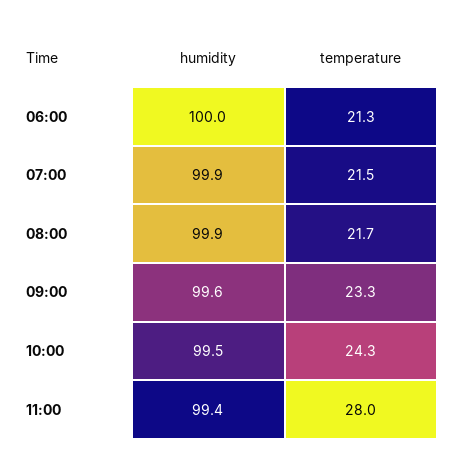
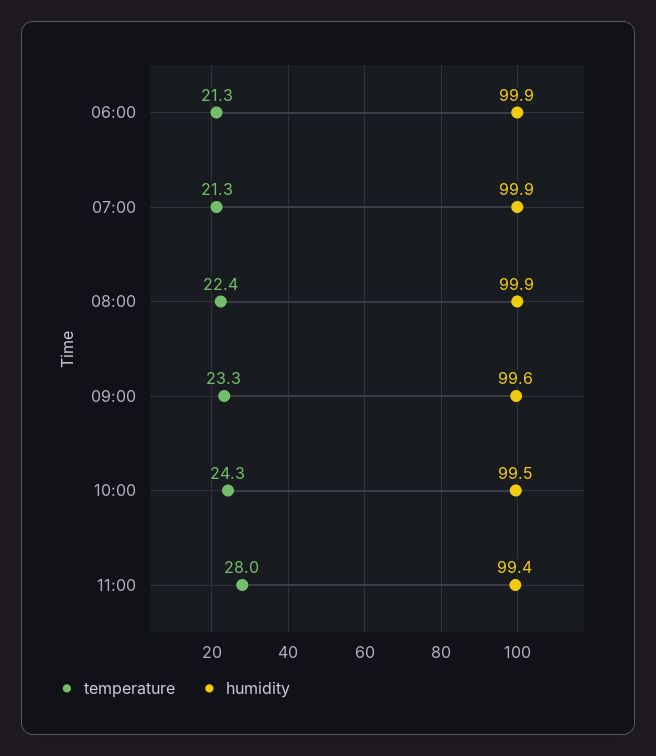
humidity, 06:00: 100 -> 99.9
temperature, 07:00: 21.5 -> 21.3
temperature, 08:00: 21.7 -> 22.4

